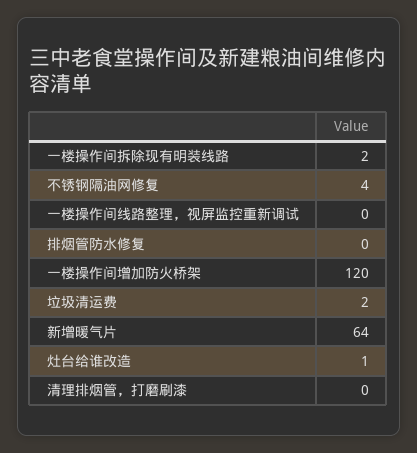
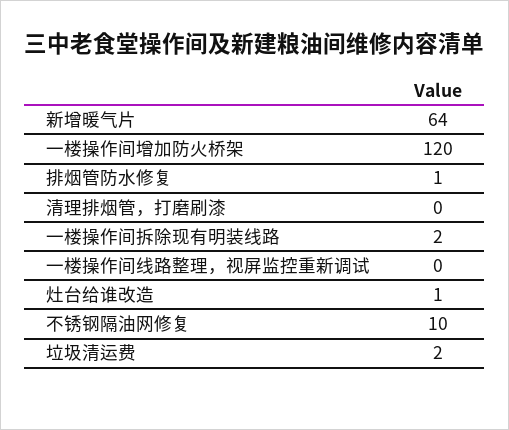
不锈钢隔油网修复: 4 -> 10
排烟管防水修复: 0 -> 1

